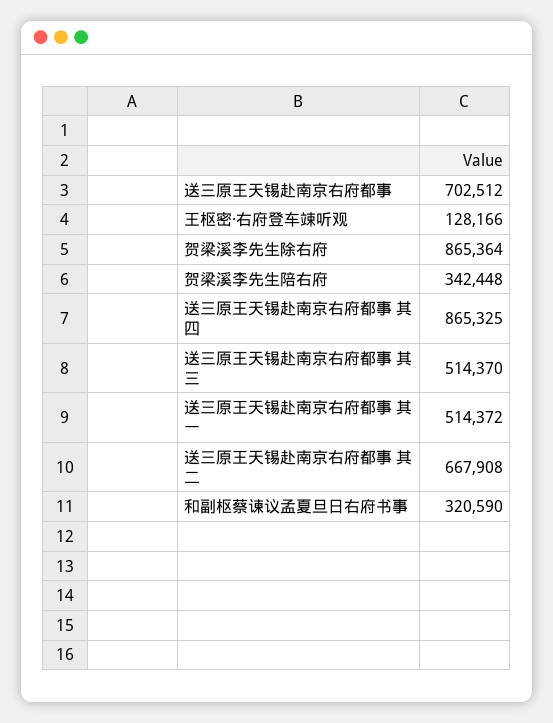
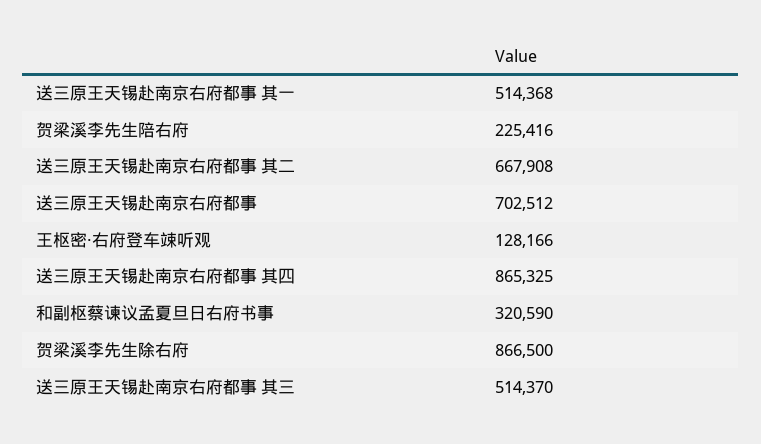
贺梁溪李先生除右府: 865364 -> 866500
贺梁溪李先生陪右府: 342448 -> 225416
送三原王天锡赴南京右府都事 其一: 514372 -> 514368

